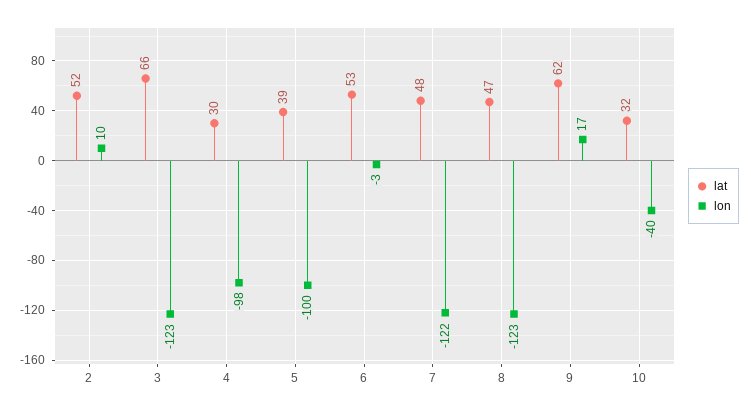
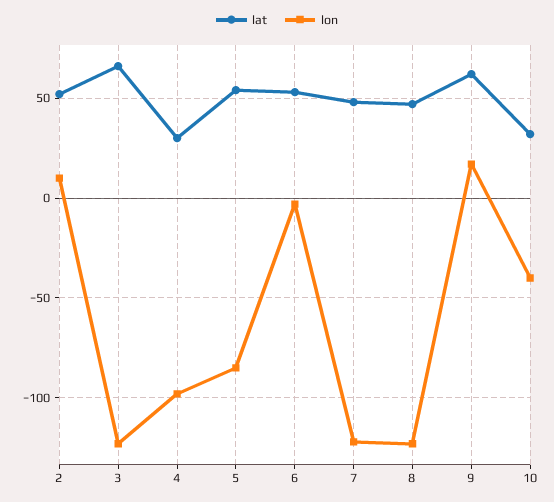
lat, 5: 39 -> 55
lon, 5: -100 -> -85

